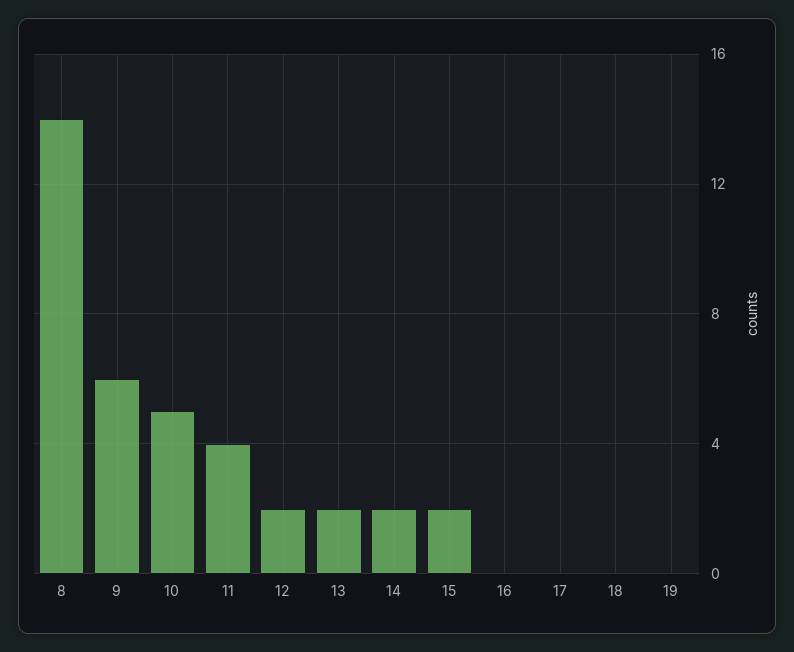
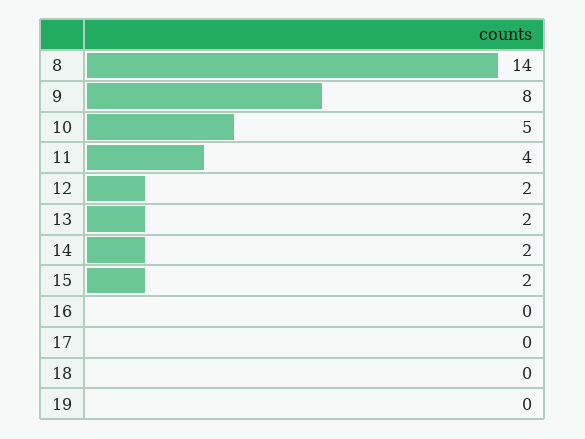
9: 6 -> 8

